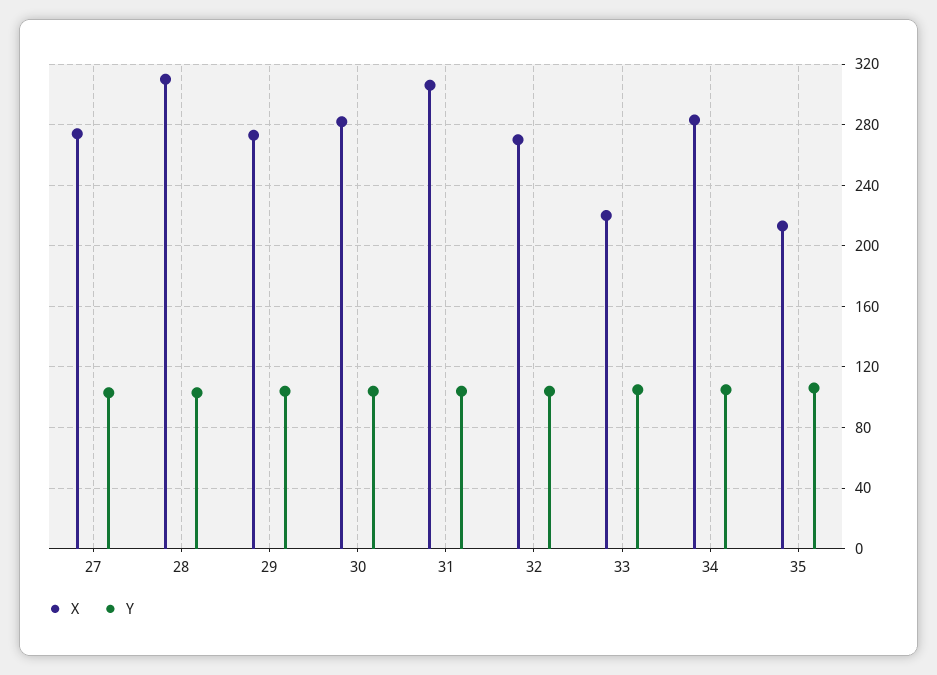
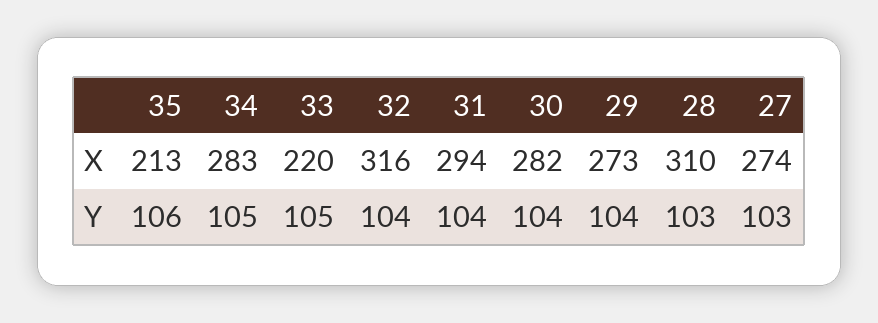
X, 31: 305 -> 294
X, 32: 270 -> 316

